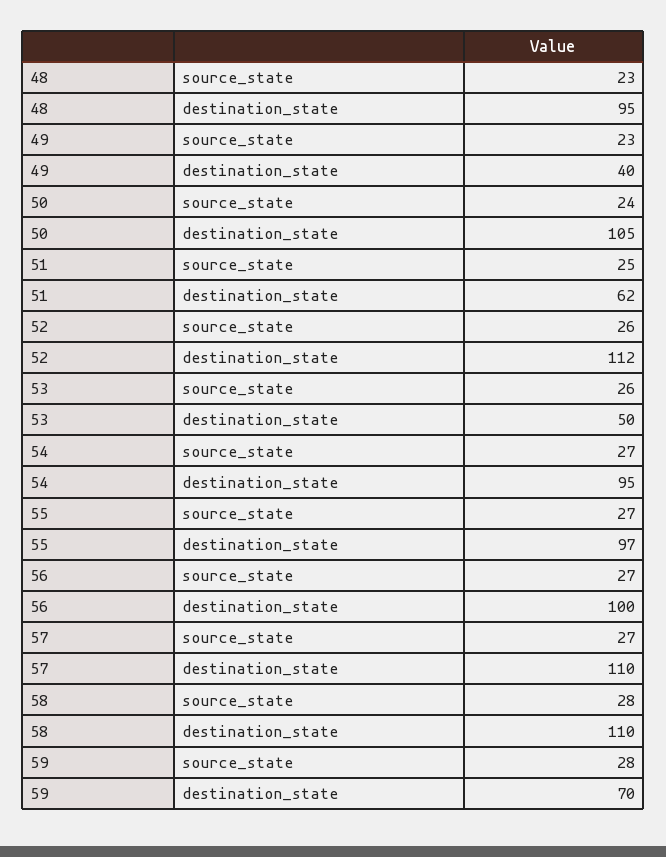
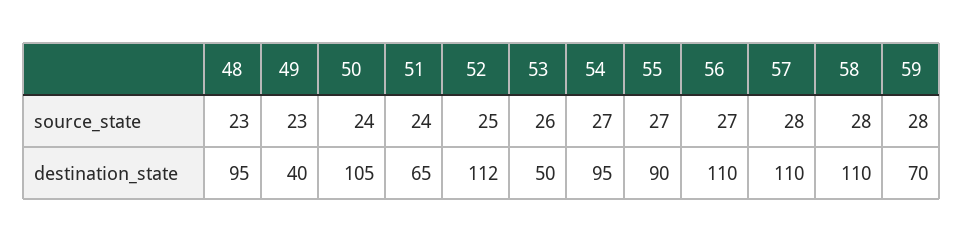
51, source_state: 25 -> 24
51, destination_state: 62 -> 65
52, source_state: 26 -> 25
55, destination_state: 97 -> 90
56, destination_state: 100 -> 110
57, source_state: 27 -> 28

